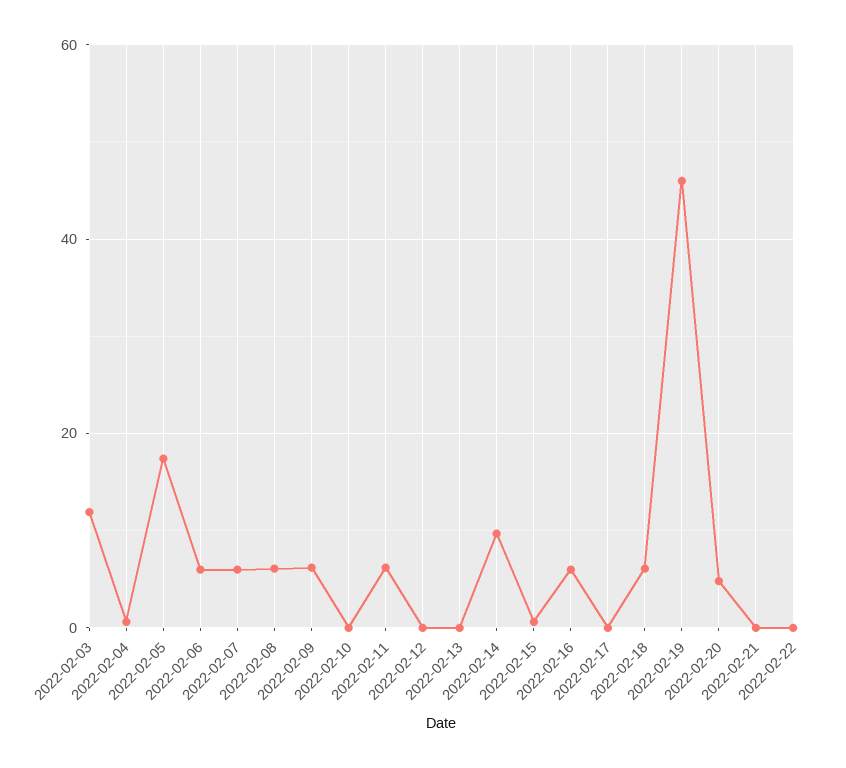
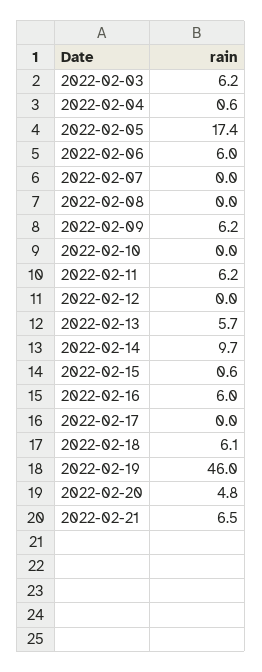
2022-02-03: 12 -> 6.2
2022-02-07: 6 -> 0
2022-02-08: 6 -> 0
2022-02-13: 0 -> 5.7
2022-02-21: 0 -> 6.5
2022-02-22: 0 -> none

